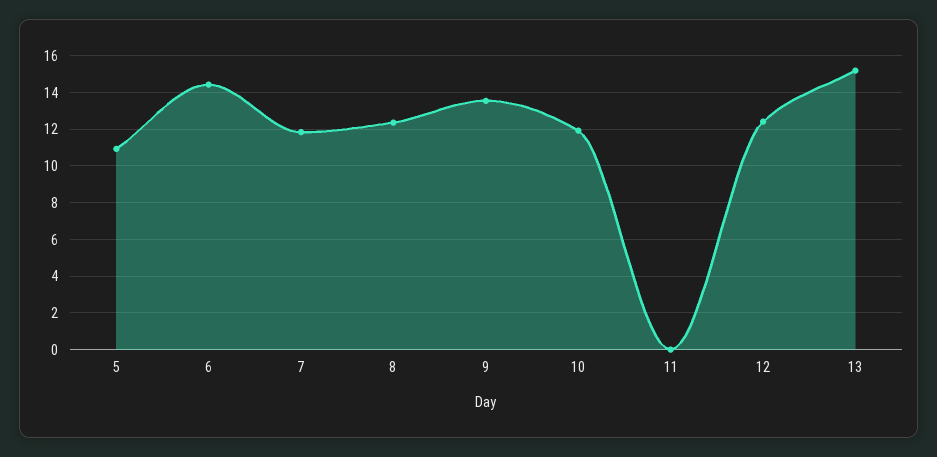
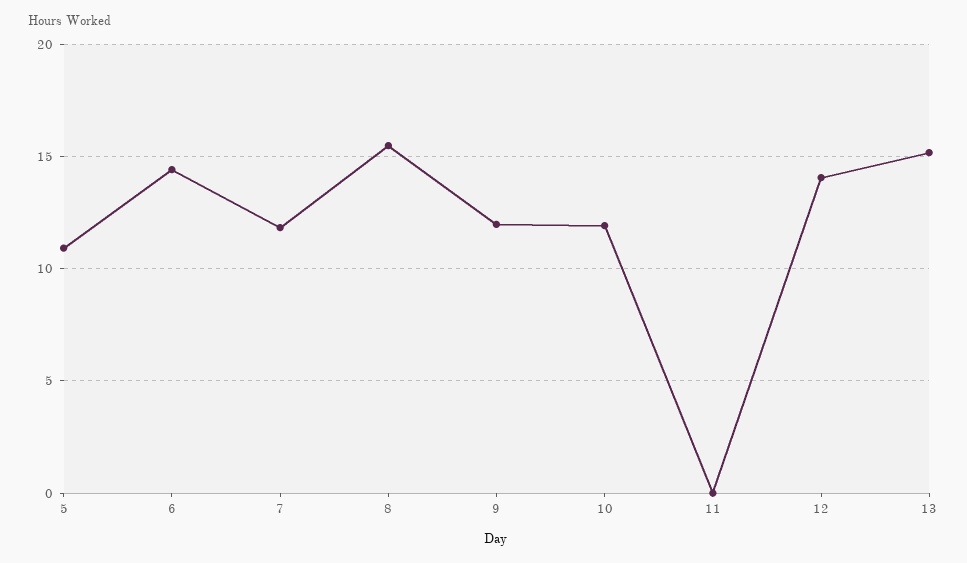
8: 12.5 -> 15.5
9: 13.5 -> 12
12: 12.5 -> 14

